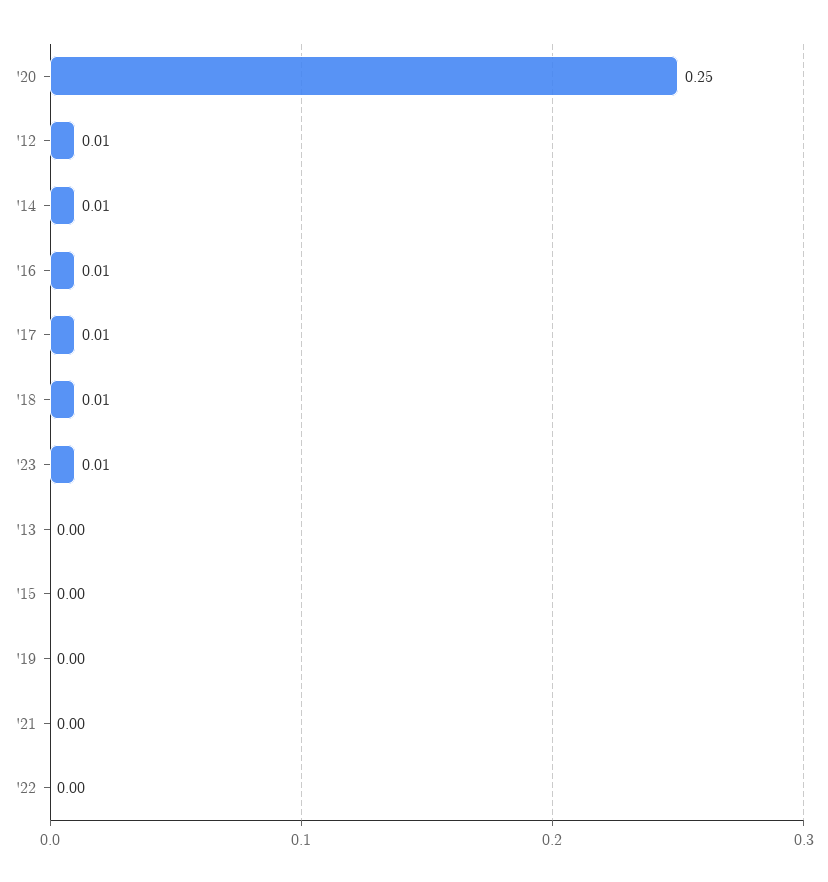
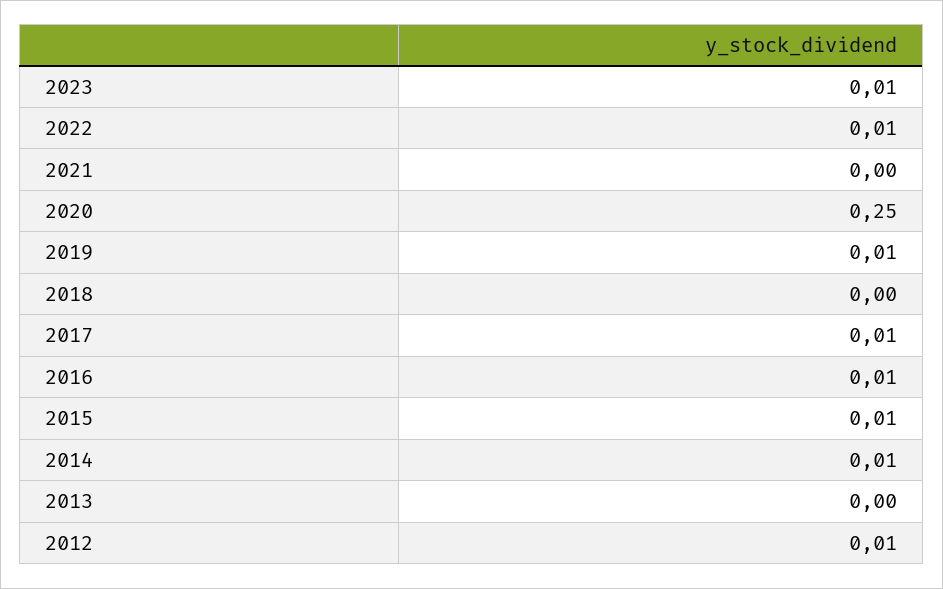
'18: 0.01 -> 0
'15: 0 -> 0.01
'19: 0 -> 0.01
'22: 0 -> 0.01

